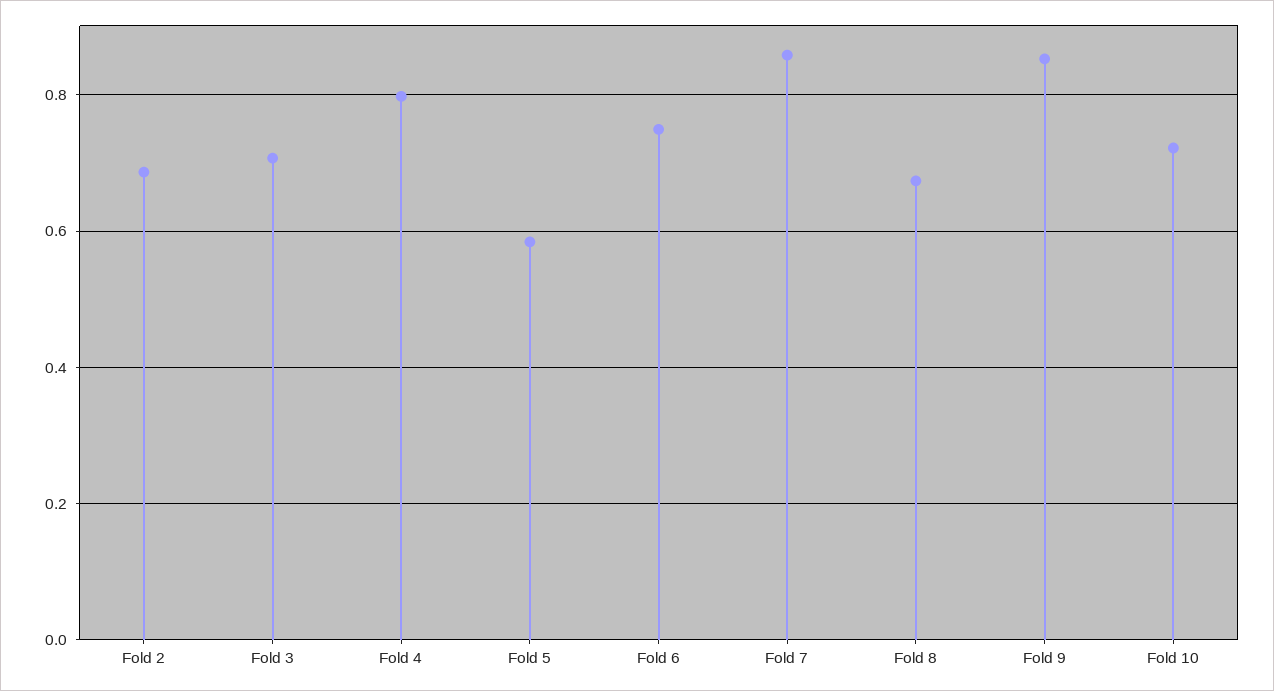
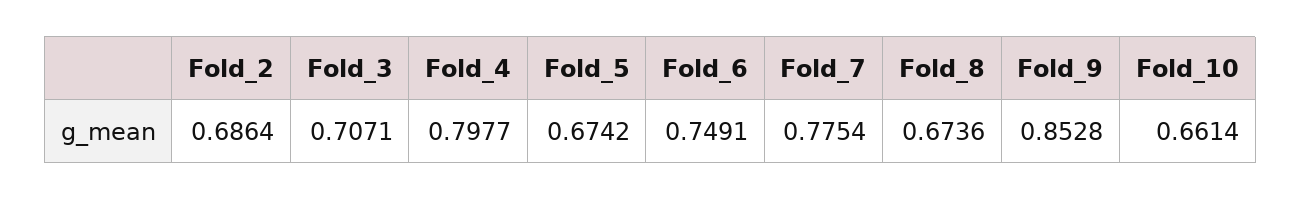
Fold 5: 0.58 -> 0.6742
Fold 7: 0.86 -> 0.7754
Fold 10: 0.72 -> 0.6614

